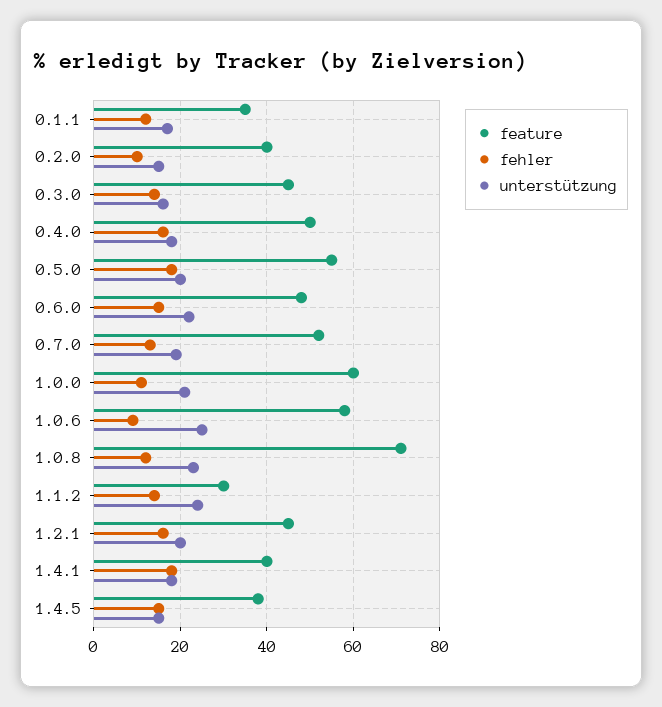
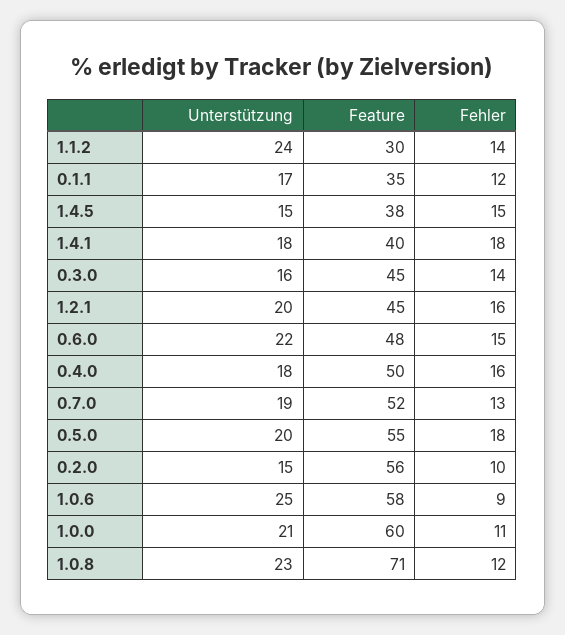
feature, 0.2.0: 40 -> 56

